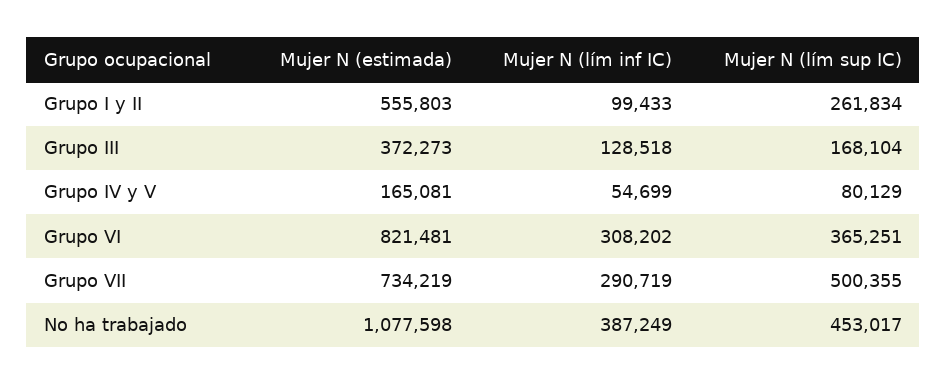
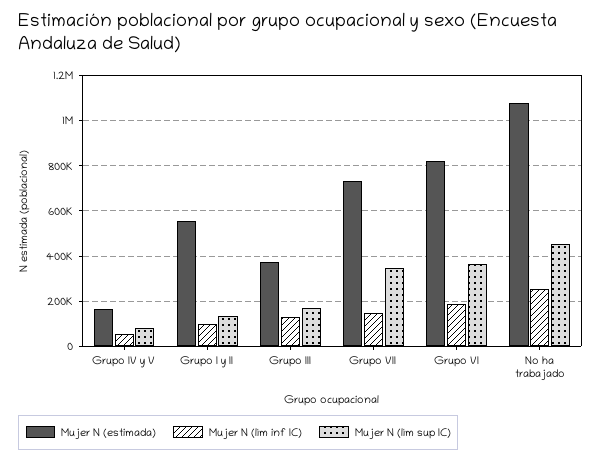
Mujer N (lím sup IC), Grupo I y II: 261834 -> 150000
Mujer N (lím inf IC), Grupo VI: 308202 -> 200000
Mujer N (lím inf IC), Grupo VII: 290719 -> 150000
Mujer N (lím sup IC), Grupo VII: 500355 -> 350000
Mujer N (lím inf IC), No ha trabajado: 387249 -> 250000

